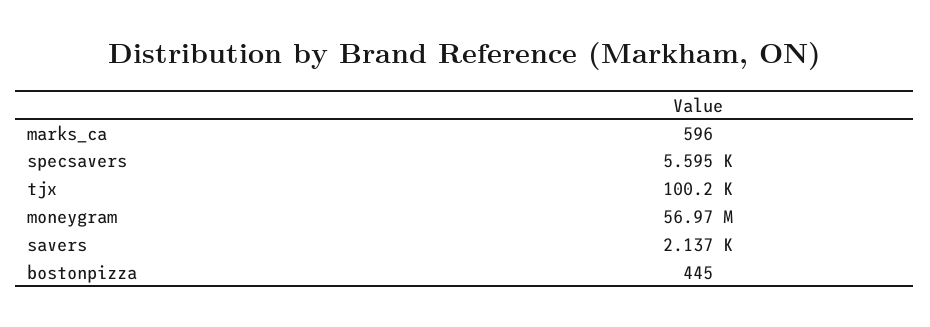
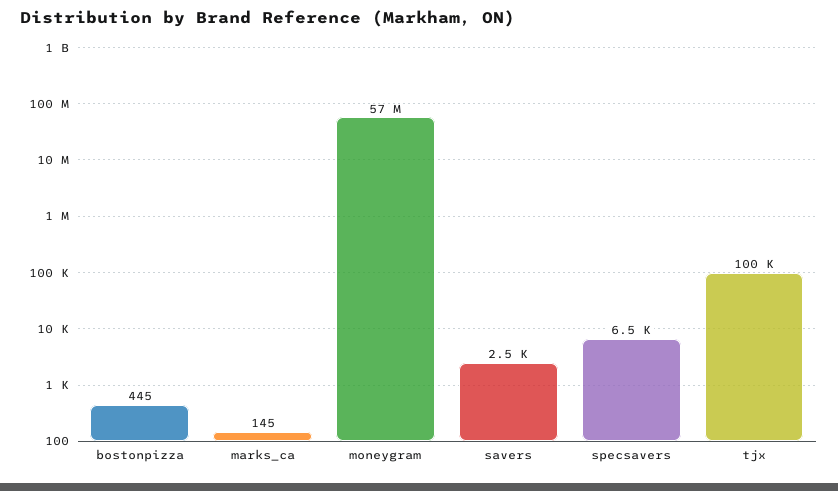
marks_ca: 596 -> 145
specsavers: 5595 -> 6500
savers: 2137 -> 2500

